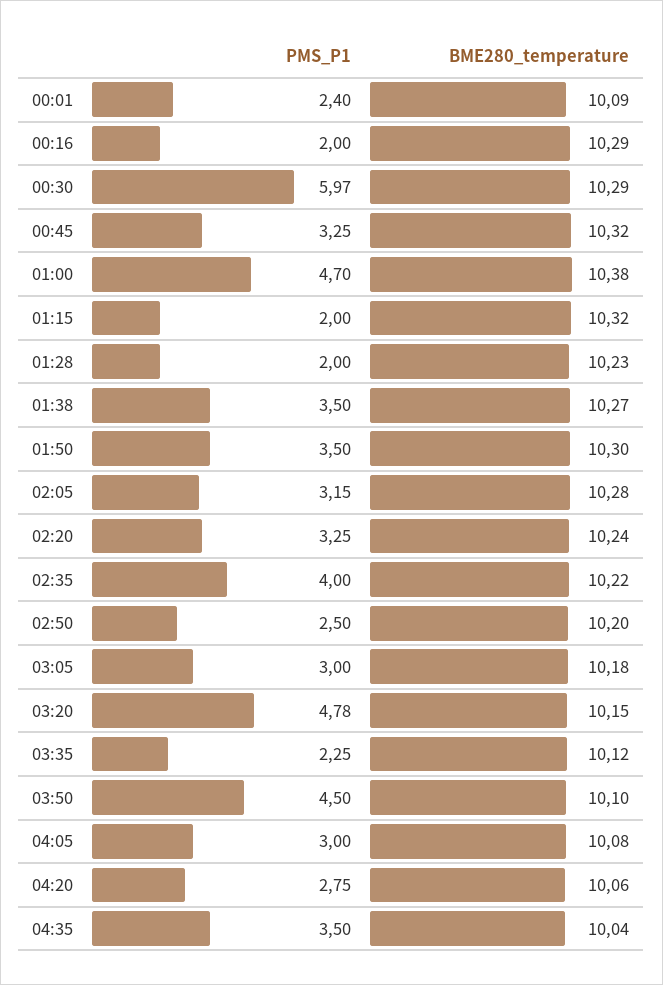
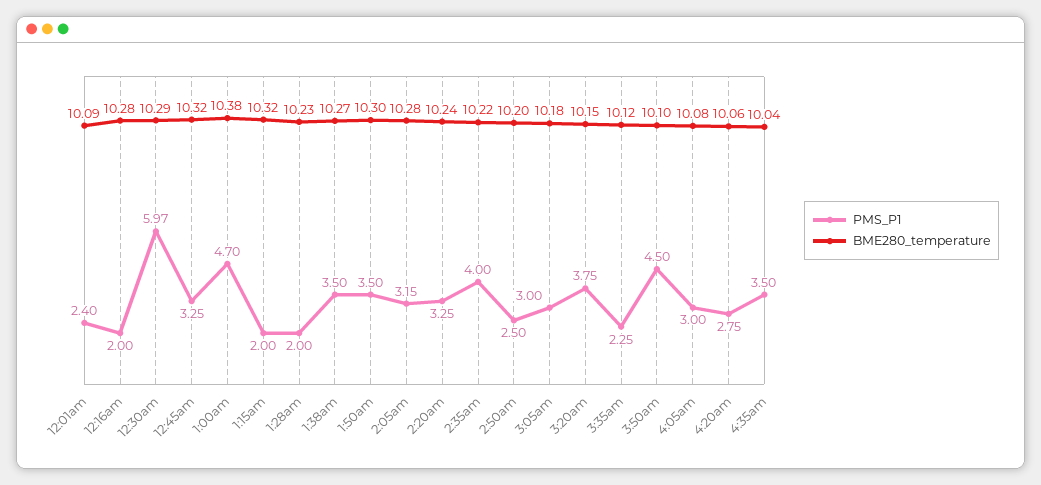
BME280_temperature, 00:16: 10.29 -> 10.28
PMS_P1, 03:20: 4.78 -> 3.75

